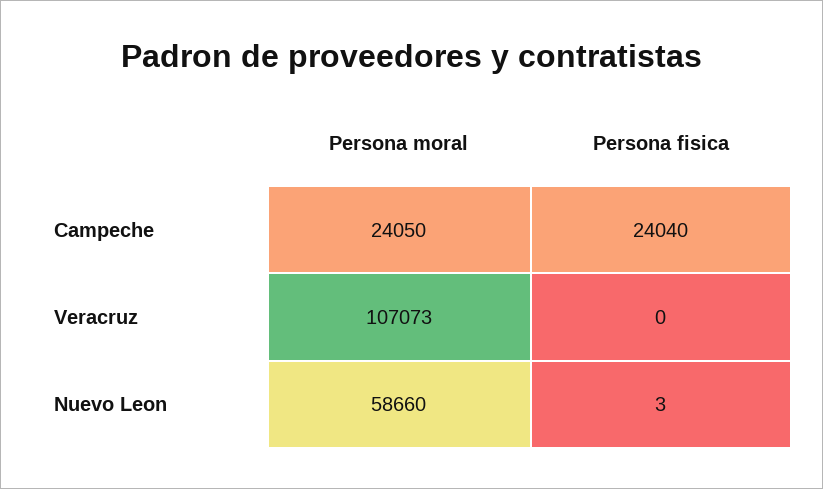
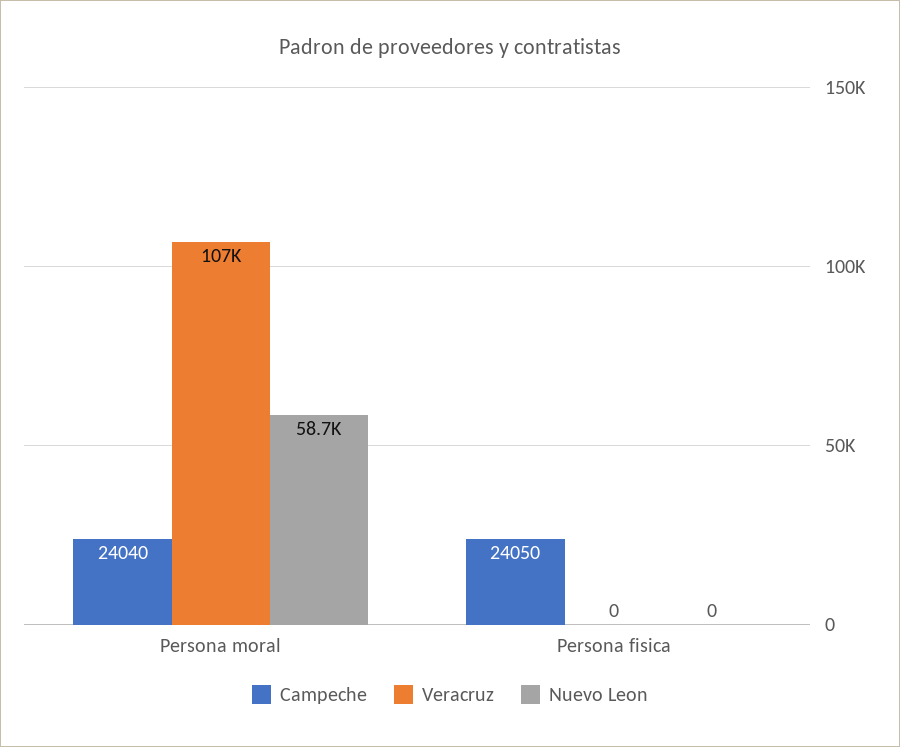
Campeche, Persona moral: 24050 -> 24040
Campeche, Persona fisica: 24040 -> 24050
Nuevo Leon, Persona fisica: 3 -> 0

